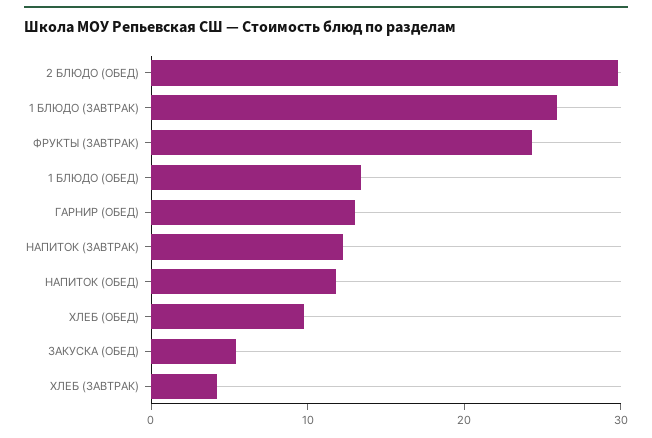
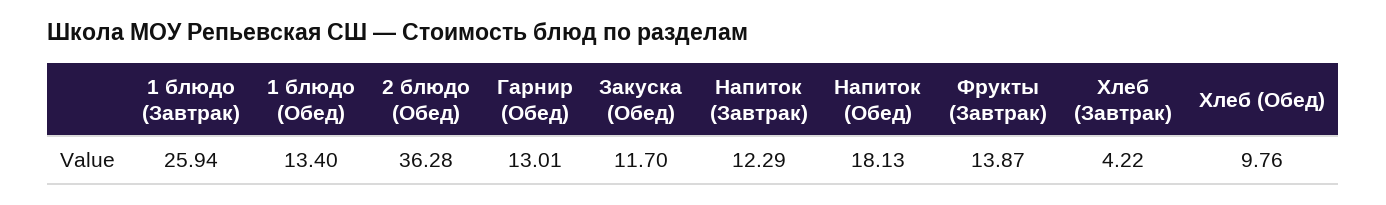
2 БЛЮДО (ОБЕД): 30 -> 36.28
ФРУКТЫ (ЗАВТРАК): 24 -> 13.87
НАПИТОК (ОБЕД): 12 -> 18.13
ЗАКУСКА (ОБЕД): 6 -> 11.7

